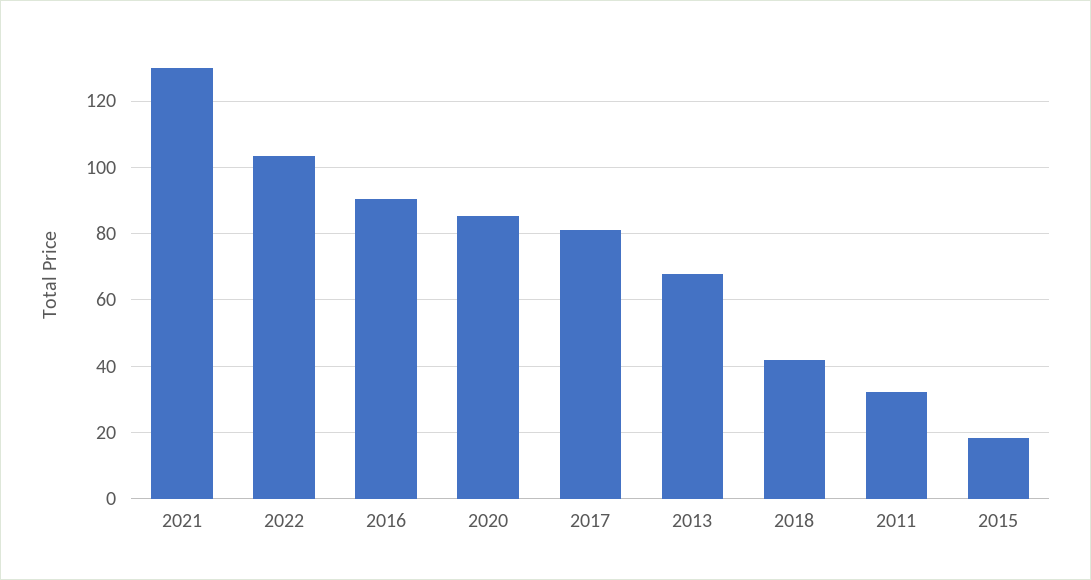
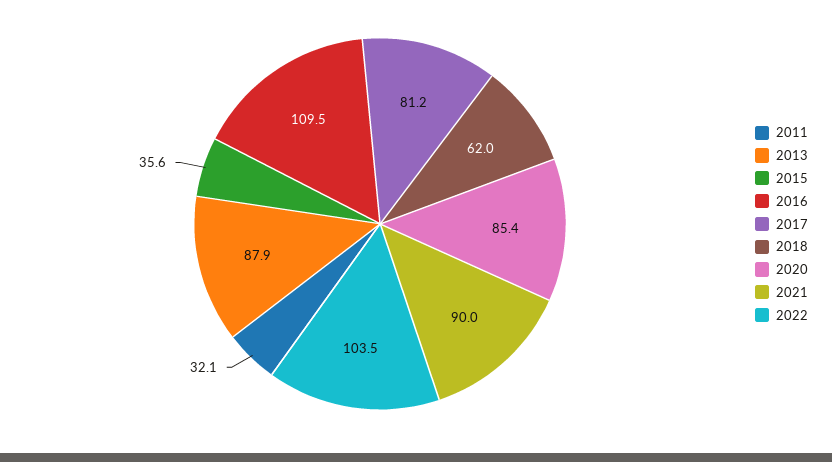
2021: 130 -> 90
2016: 90 -> 109.5
2013: 68 -> 87.9
2018: 42 -> 62
2015: 18 -> 35.6

